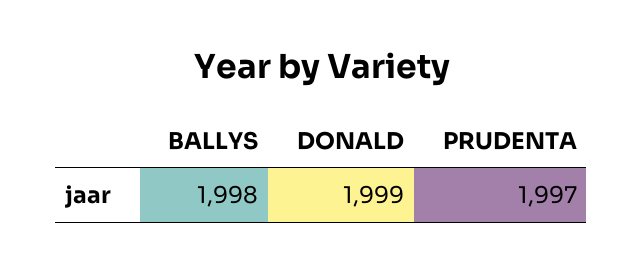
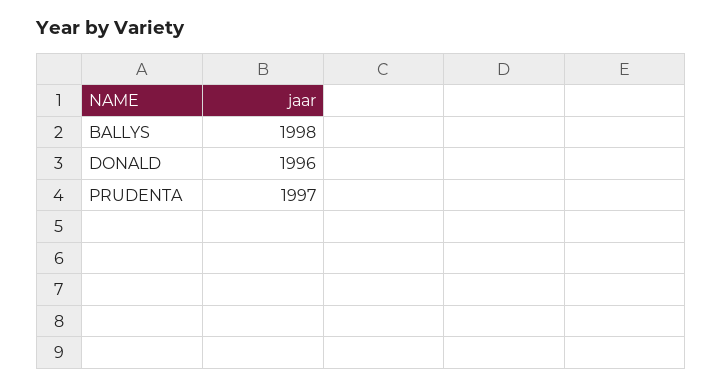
DONALD: 1999 -> 1996

